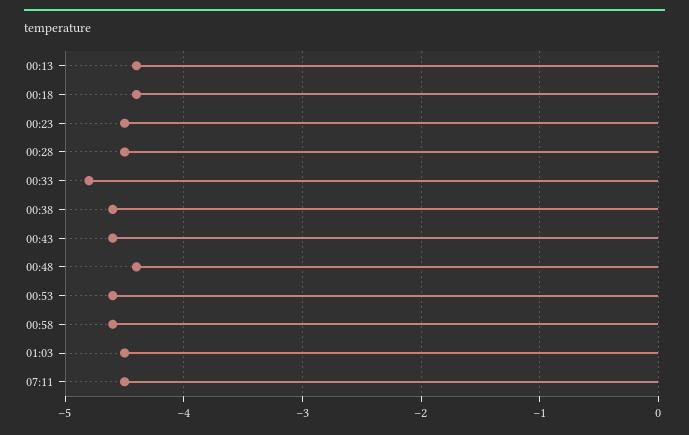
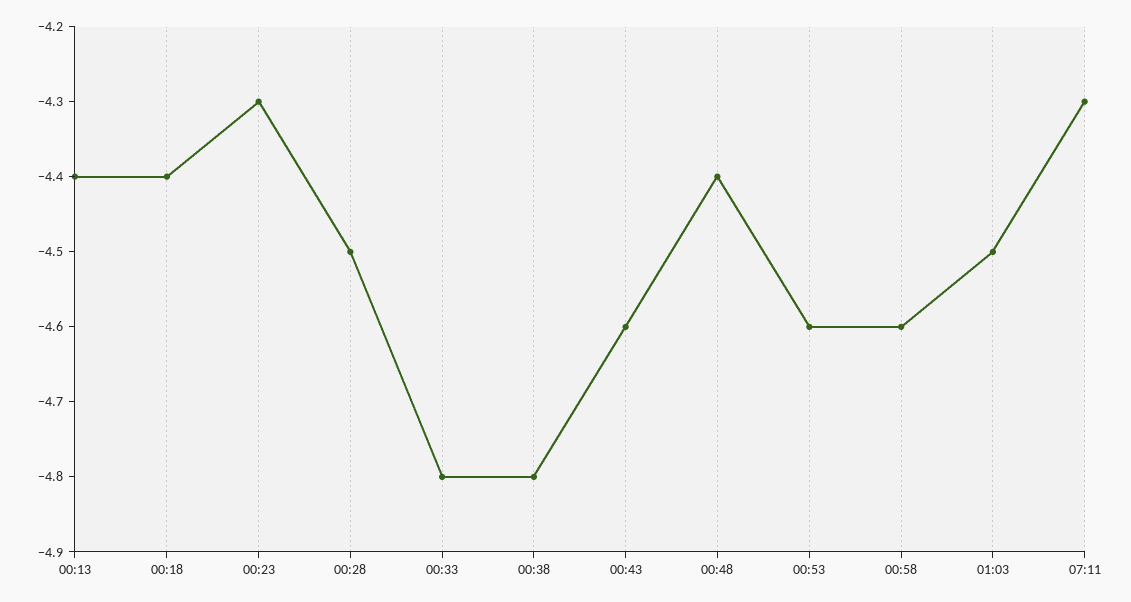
00:23: -4.5 -> -4.3
00:38: -4.6 -> -4.8
07:11: -4.5 -> -4.3

